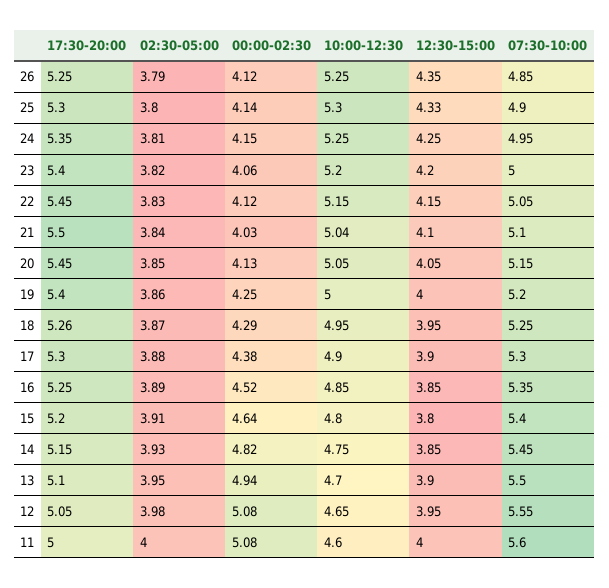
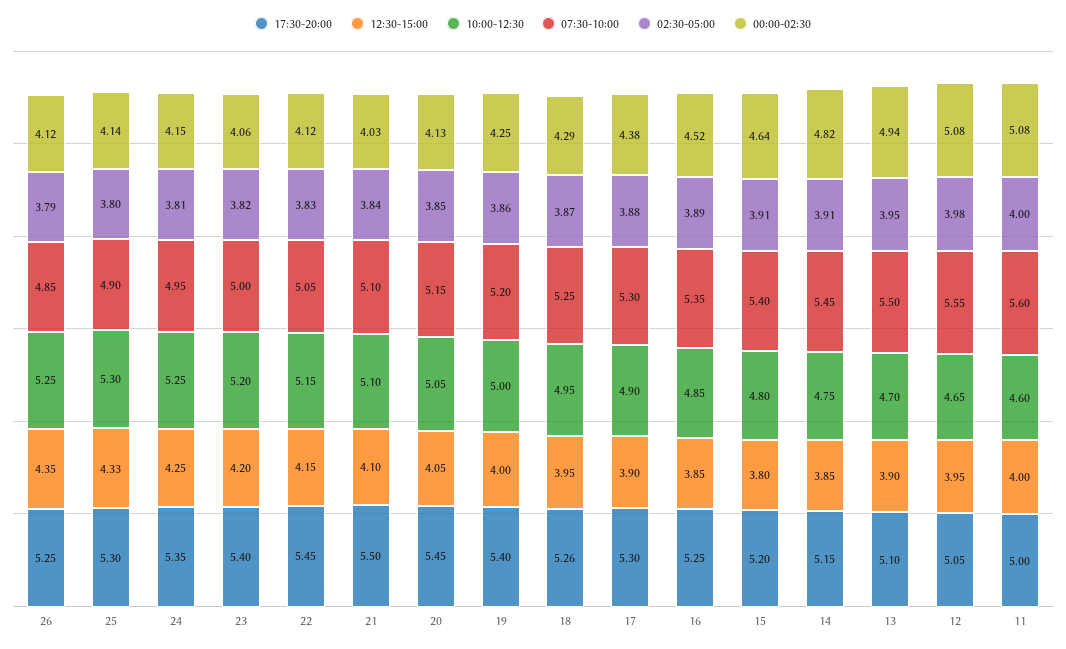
10:00-12:30, 21: 5.04 -> 5.1
02:30-05:00, 14: 3.93 -> 3.91

